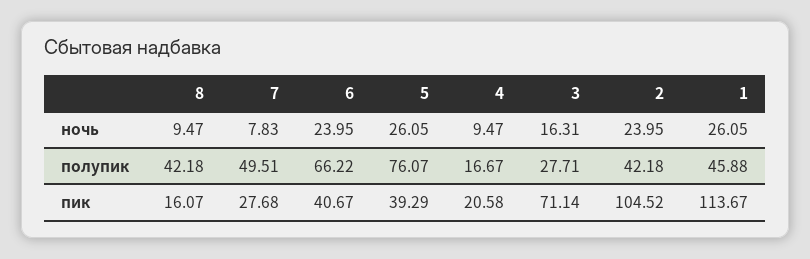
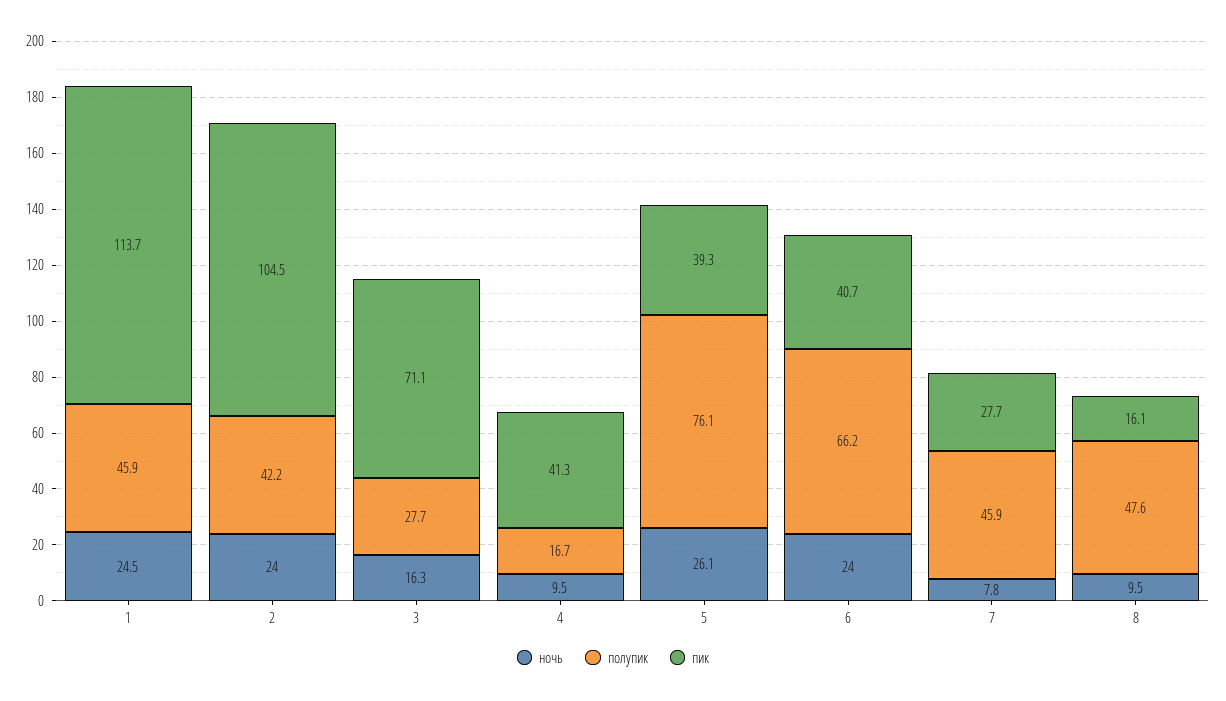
ночь, 1: 26.05 -> 24.5
полупик, 8: 42.18 -> 47.6
полупик, 7: 49.51 -> 45.9
пик, 4: 20.58 -> 41.3

